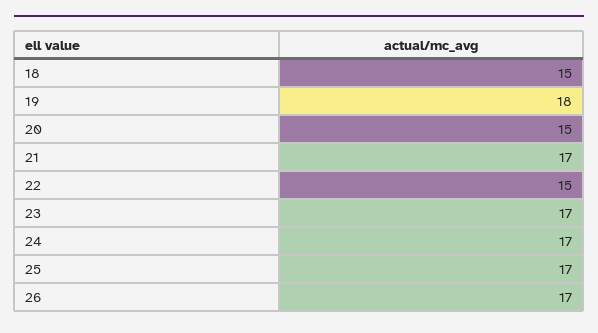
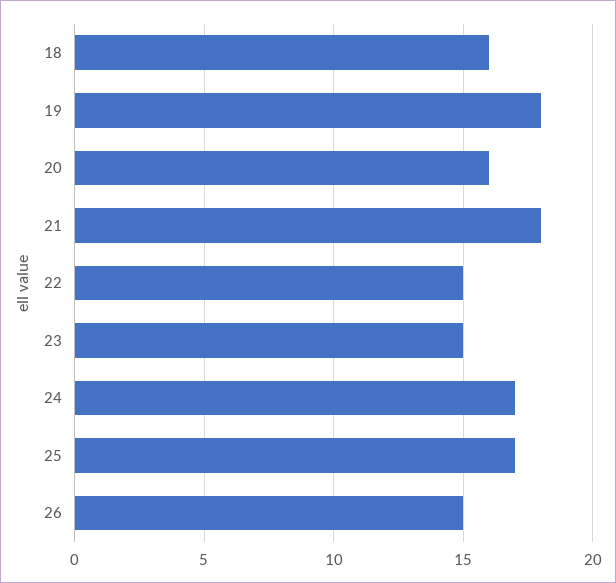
18: 15 -> 16
20: 15 -> 16
21: 17 -> 18
23: 17 -> 15
26: 17 -> 15

